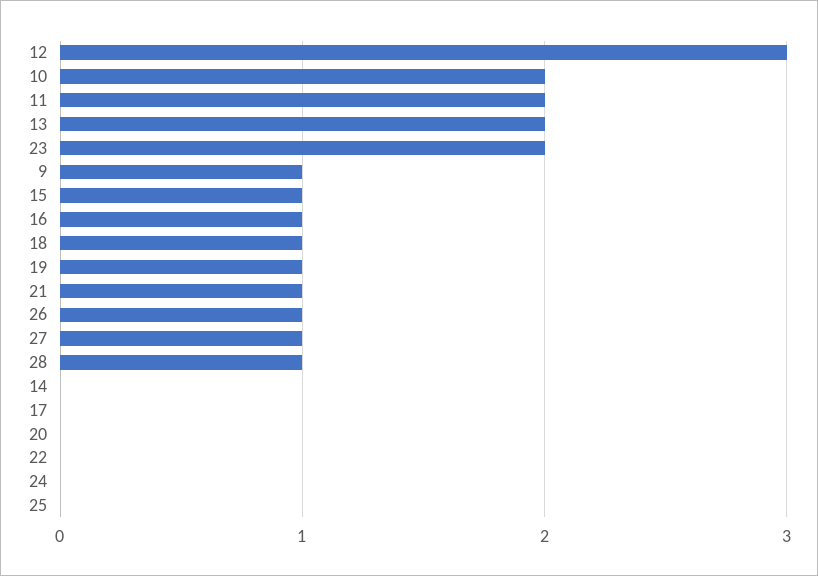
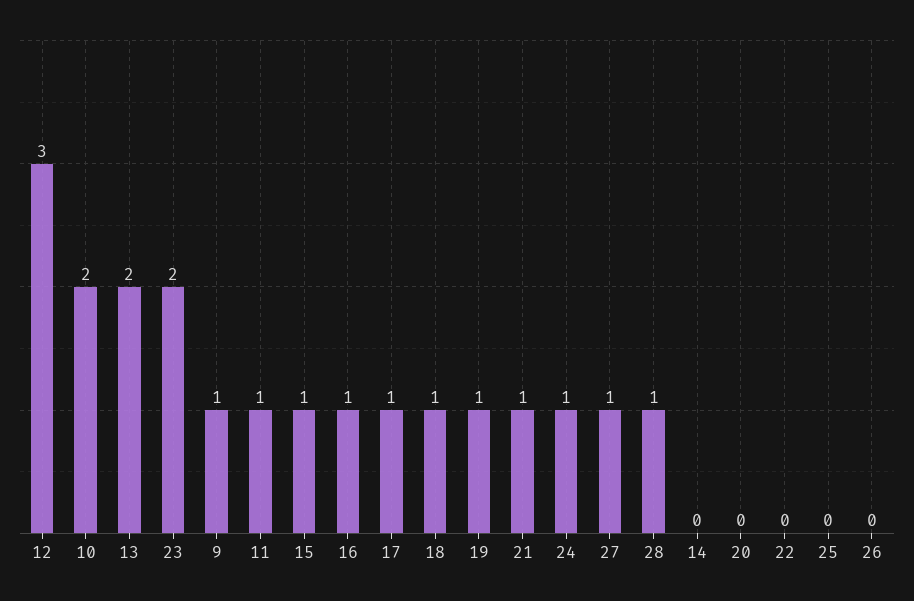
11: 2 -> 1
26: 1 -> 0
17: 0 -> 1
24: 0 -> 1

